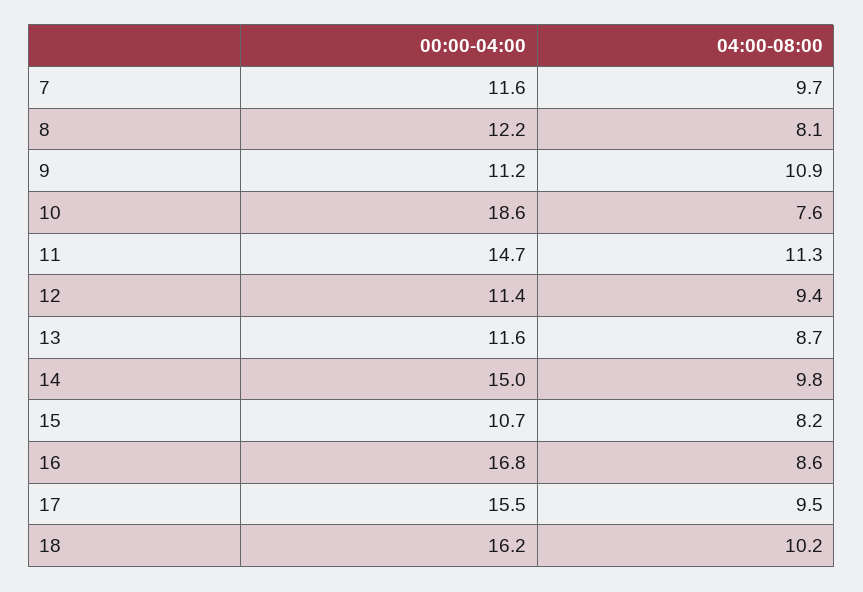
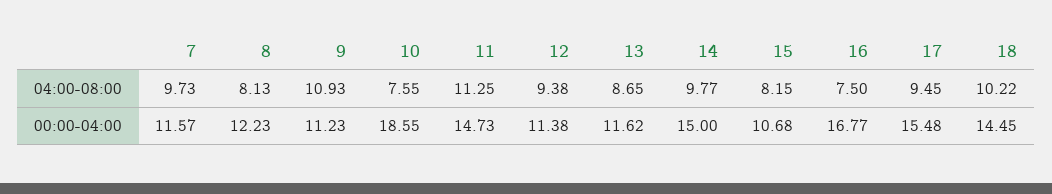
04:00-08:00, 16: 8.6 -> 7.5
00:00-04:00, 18: 16.2 -> 14.45

